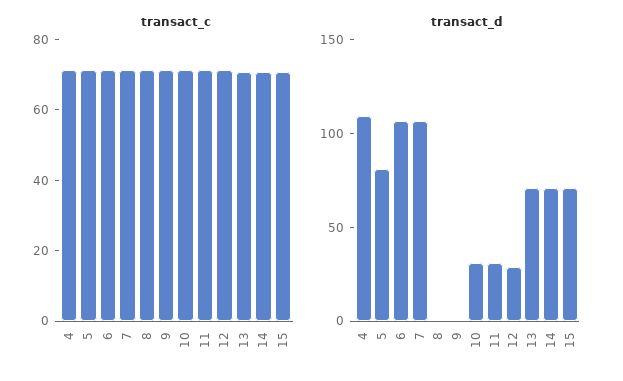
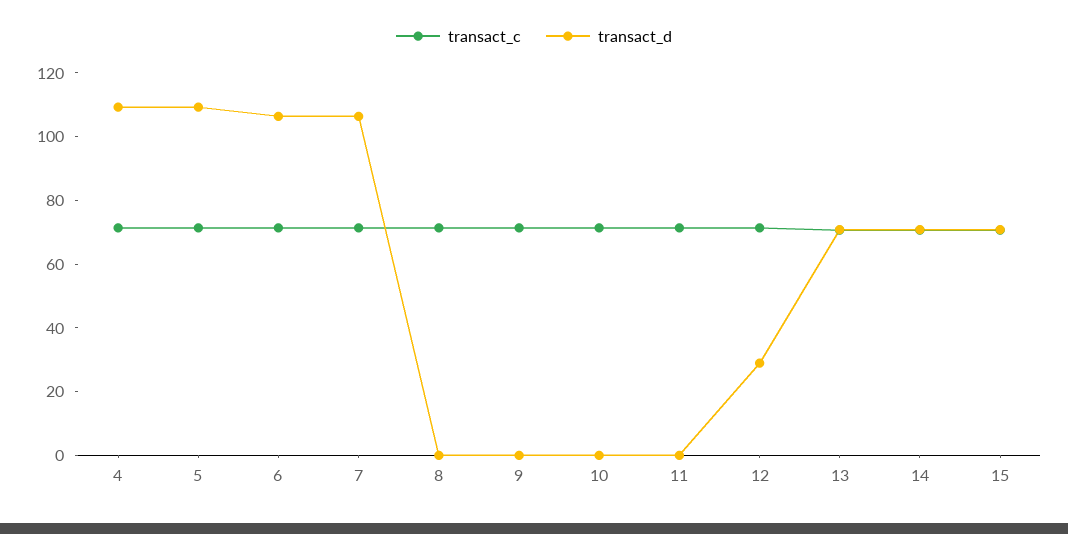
transact_d, 5: 80 -> 110
transact_d, 10: 30 -> 0
transact_d, 11: 30 -> 0

